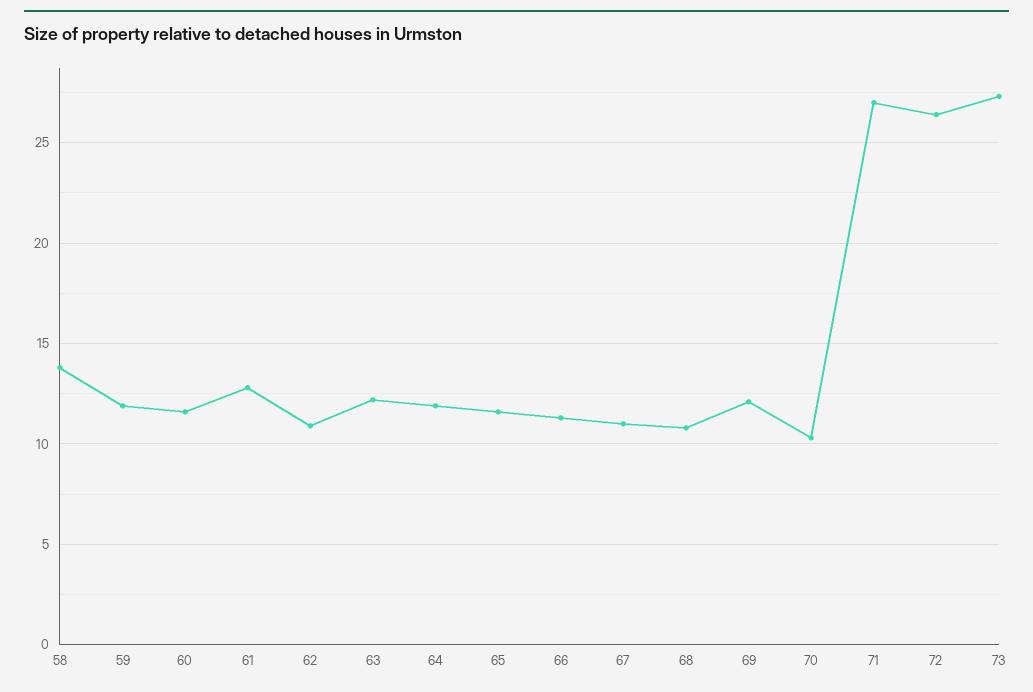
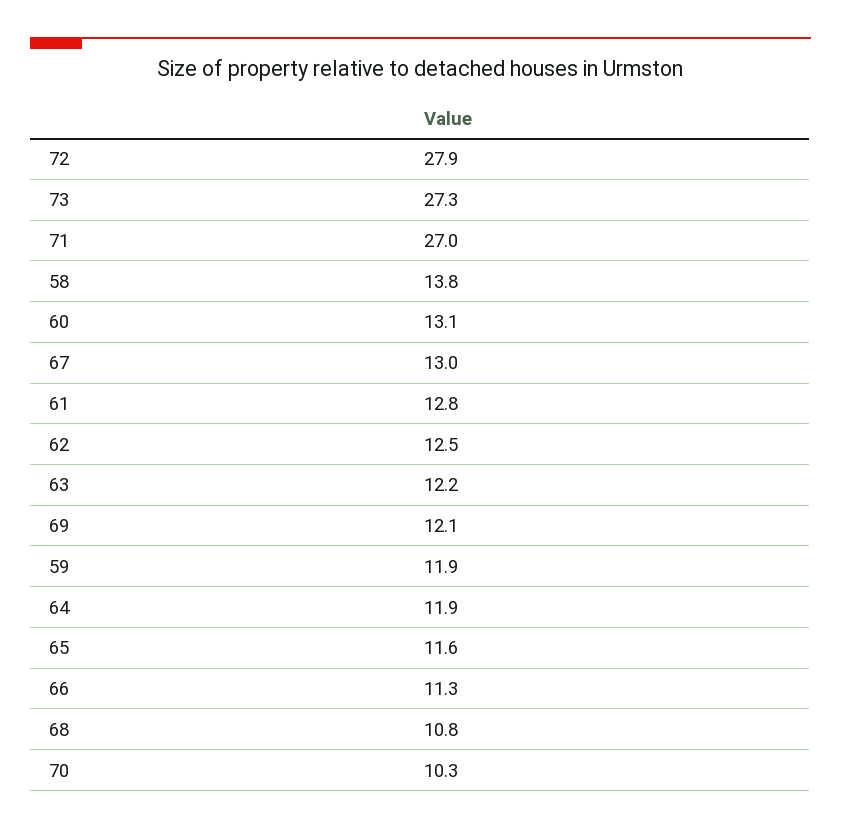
60: 11.5 -> 13.1
62: 11 -> 12.5
67: 11 -> 13
72: 26.5 -> 27.9

